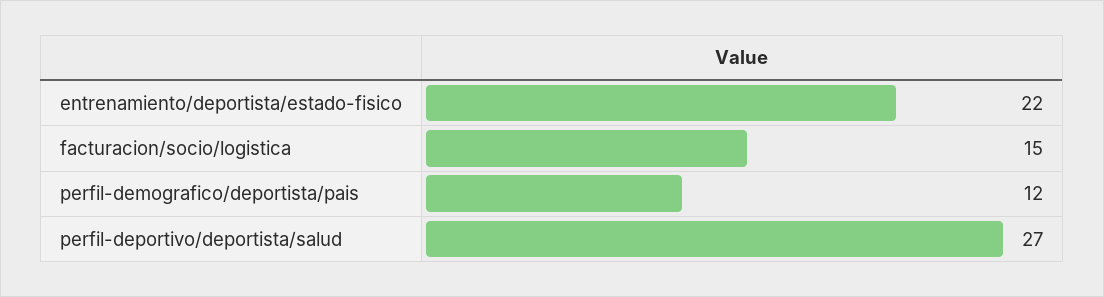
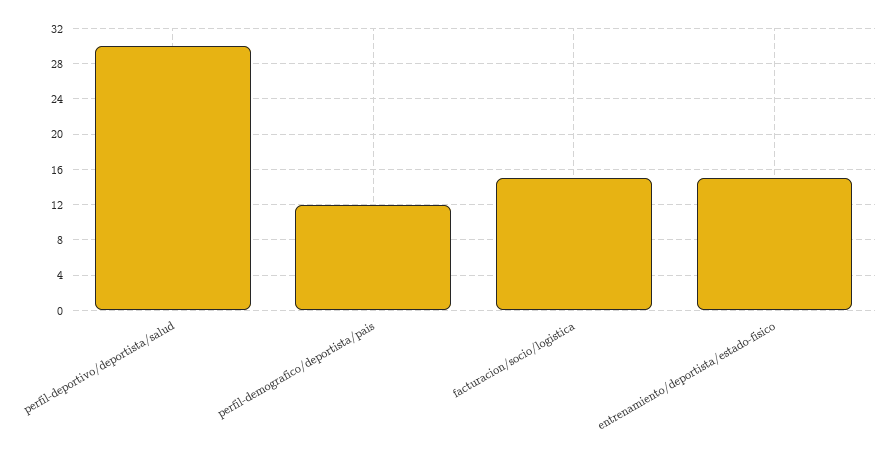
entrenamiento/deportista/estado-fisico: 22 -> 15
perfil-deportivo/deportista/salud: 27 -> 30

